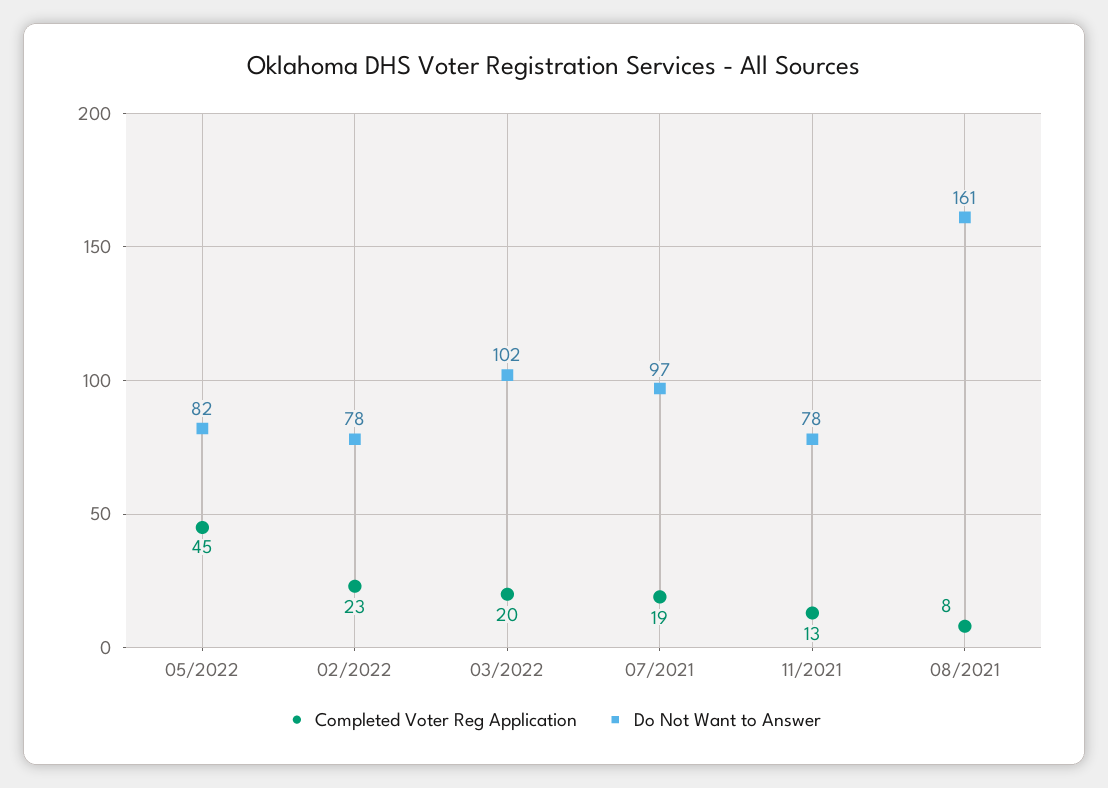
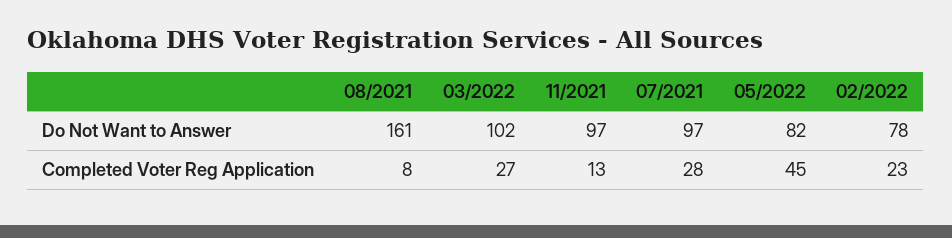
Completed Voter Reg Application, 03/2022: 20 -> 27
Completed Voter Reg Application, 07/2021: 19 -> 28
Do Not Want to Answer, 11/2021: 78 -> 97

